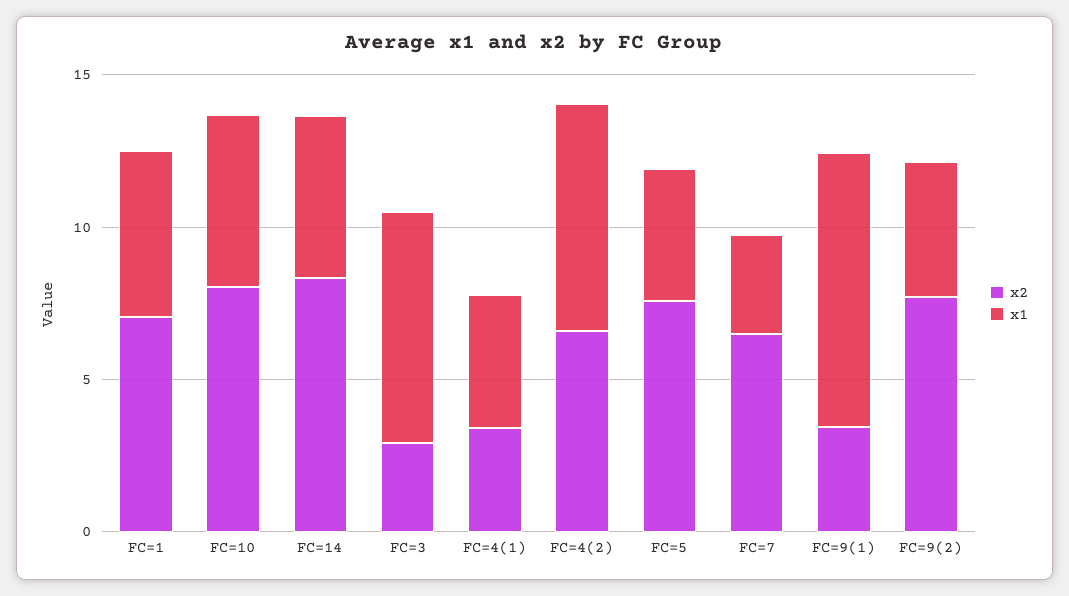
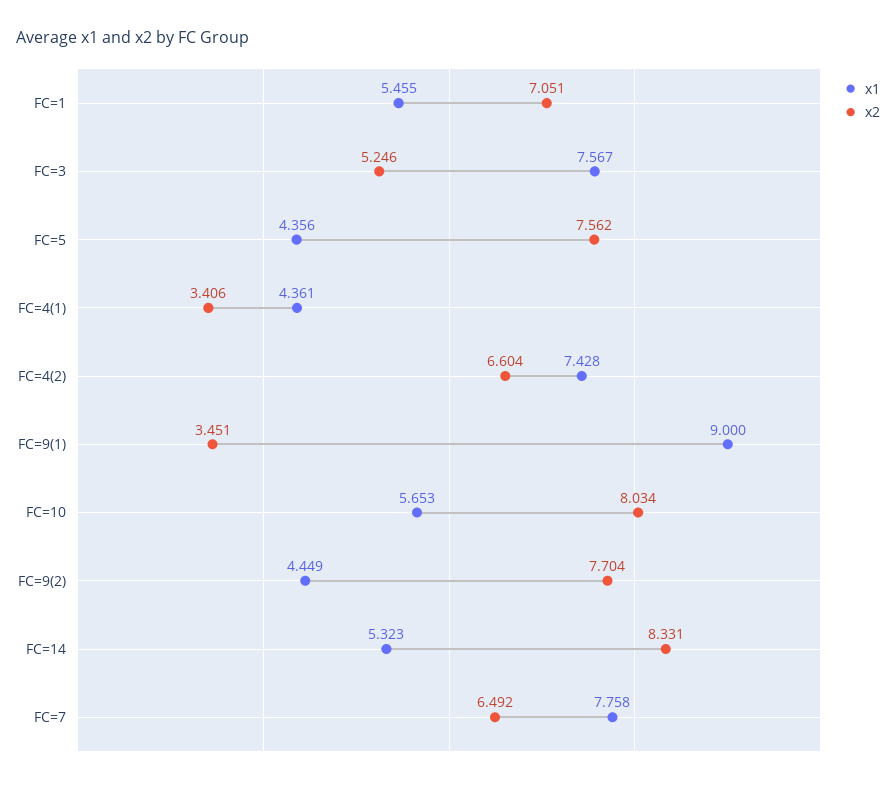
x2, FC=3: 3 -> 5.246
x1, FC=7: 3 -> 7.758

